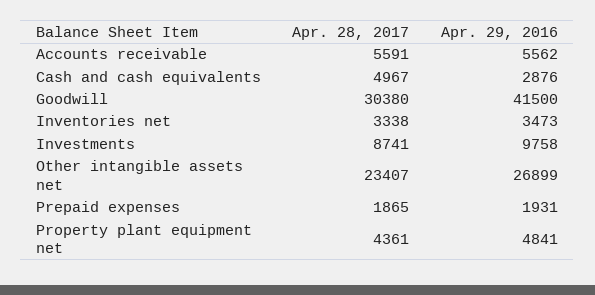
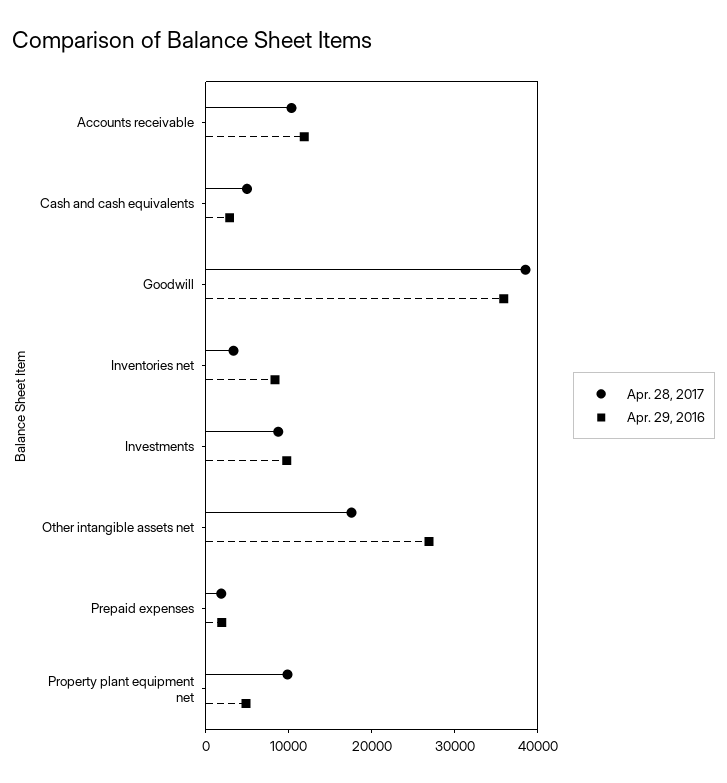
Apr. 28, 2017, Accounts receivable: 5591 -> 10000
Apr. 29, 2016, Accounts receivable: 5562 -> 12000
Apr. 28, 2017, Goodwill: 30380 -> 38000
Apr. 29, 2016, Goodwill: 41500 -> 36000
Apr. 29, 2016, Inventories net: 3473 -> 8000
Apr. 28, 2017, Other intangible assets net: 23407 -> 18000
Apr. 28, 2017, Property plant equipment net: 4361 -> 10000

